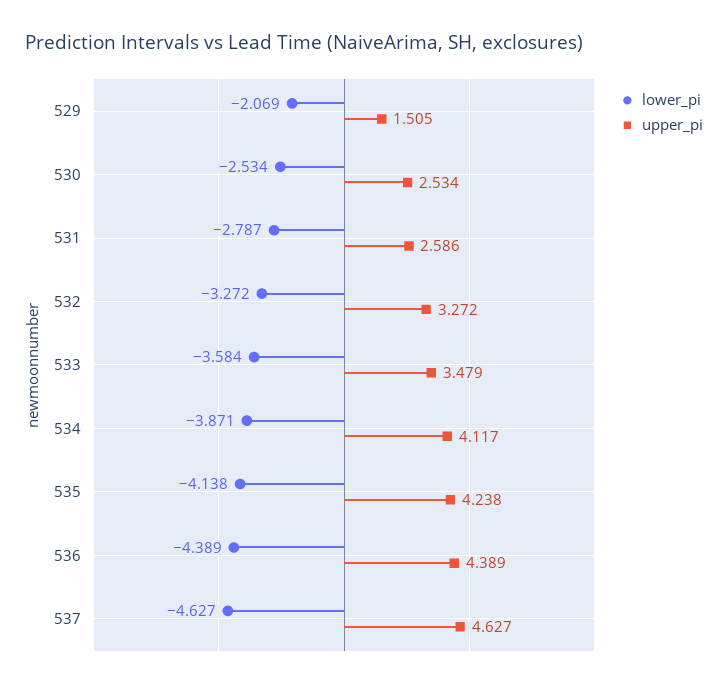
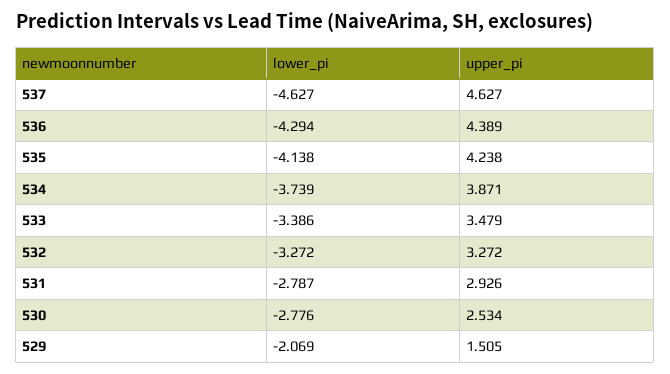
lower_pi, 530: -2.534 -> -2.776
upper_pi, 531: 2.586 -> 2.926
lower_pi, 533: -3.584 -> -3.386
lower_pi, 534: -3.871 -> -3.739
upper_pi, 534: 4.117 -> 3.871
lower_pi, 536: -4.389 -> -4.294

